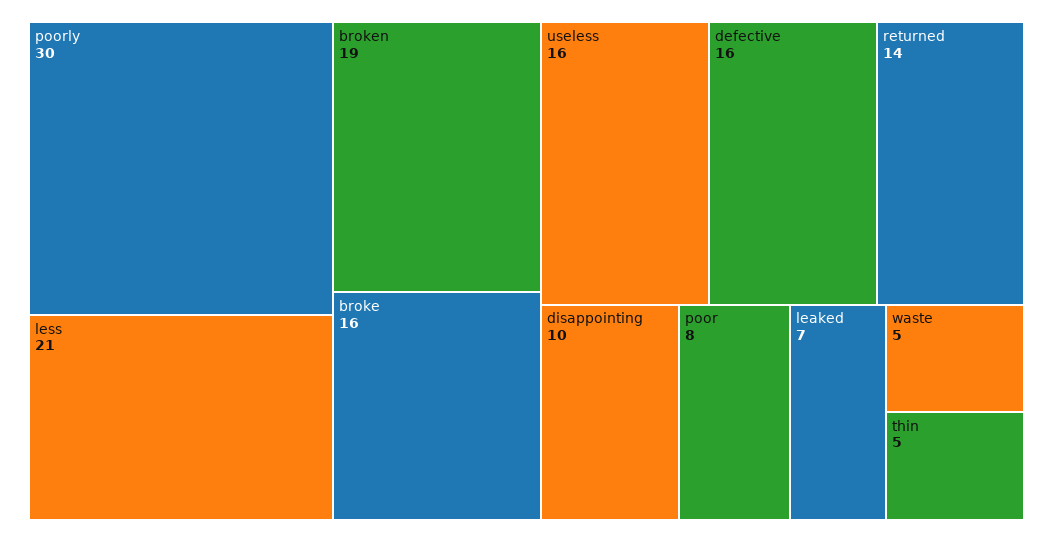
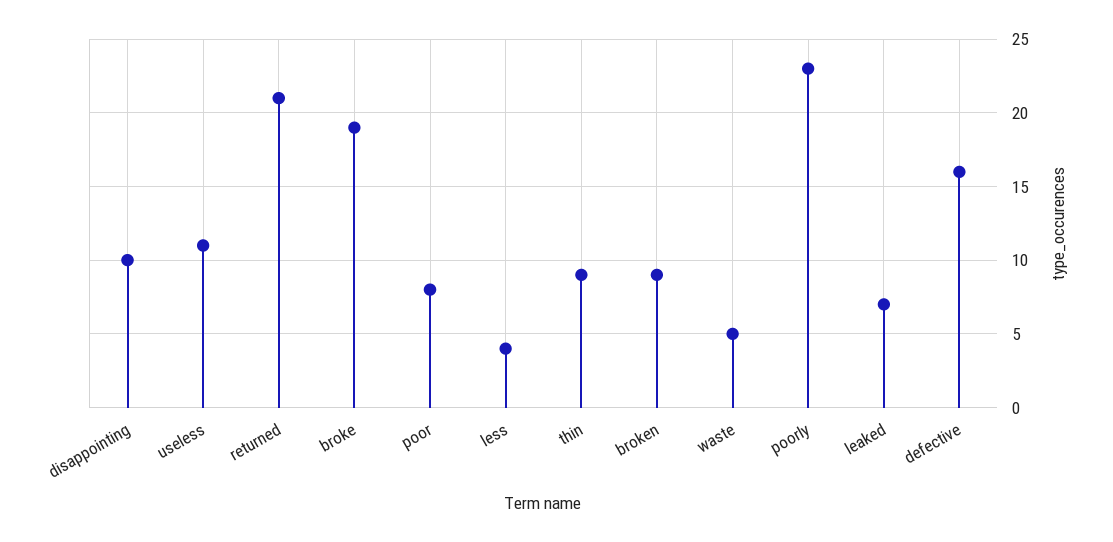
poorly: 30 -> 23
less: 21 -> 4
broken: 19 -> 9
broke: 16 -> 19
useless: 16 -> 11
returned: 14 -> 21
thin: 5 -> 9

